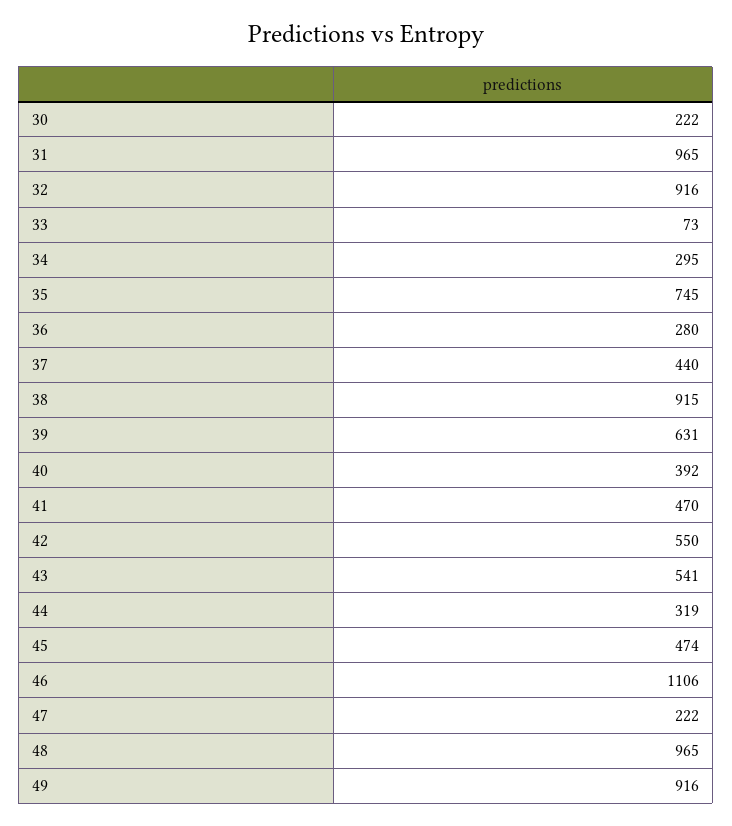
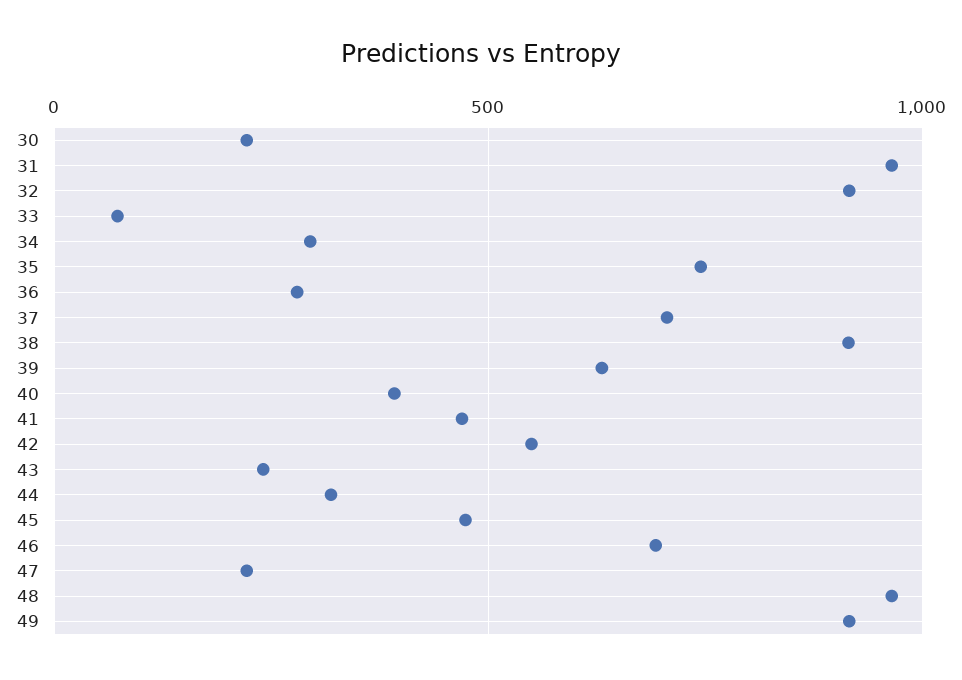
37: 440 -> 700
43: 541 -> 250
46: 1106 -> 700

